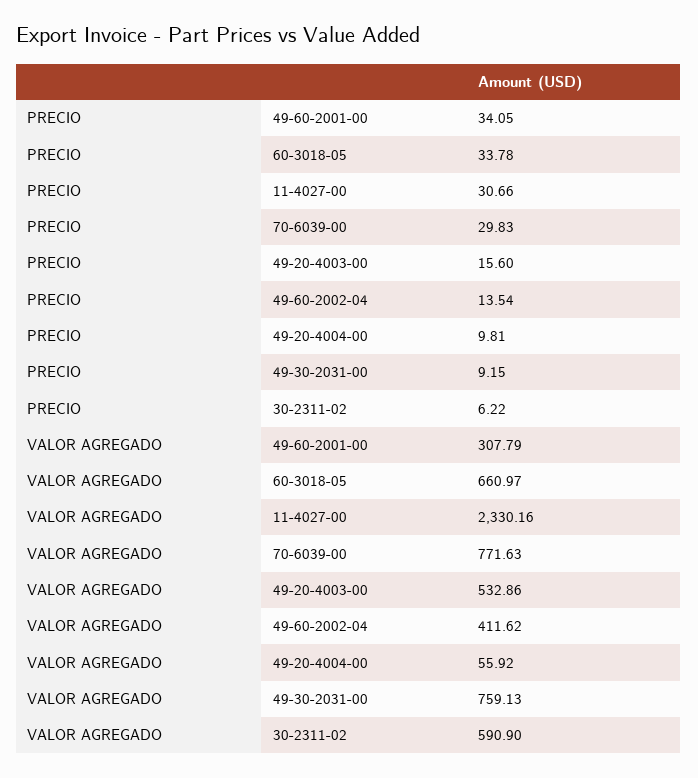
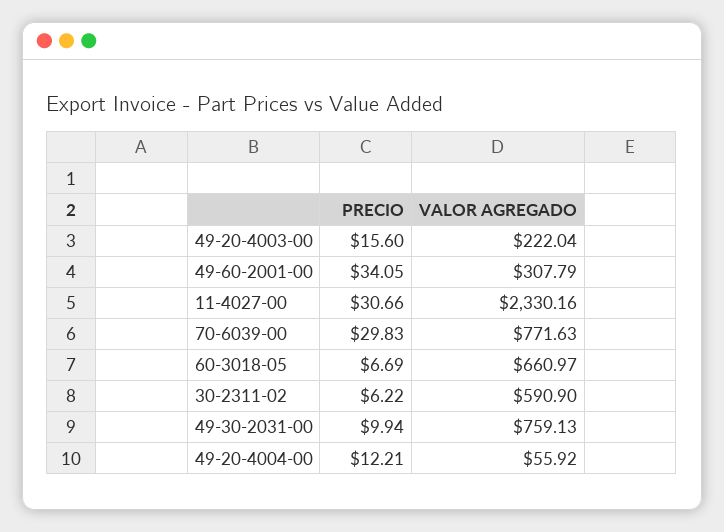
PRECIO, 60-3018-05: 33.78 -> 6.69
PRECIO, 49-60-2002-04: 13.54 -> none
PRECIO, 49-20-4004-00: 9.81 -> 12.21
PRECIO, 49-30-2031-00: 9.15 -> 9.94
VALOR AGREGADO, 49-20-4003-00: 532.86 -> 222.04
VALOR AGREGADO, 49-60-2002-04: 411.62 -> none

